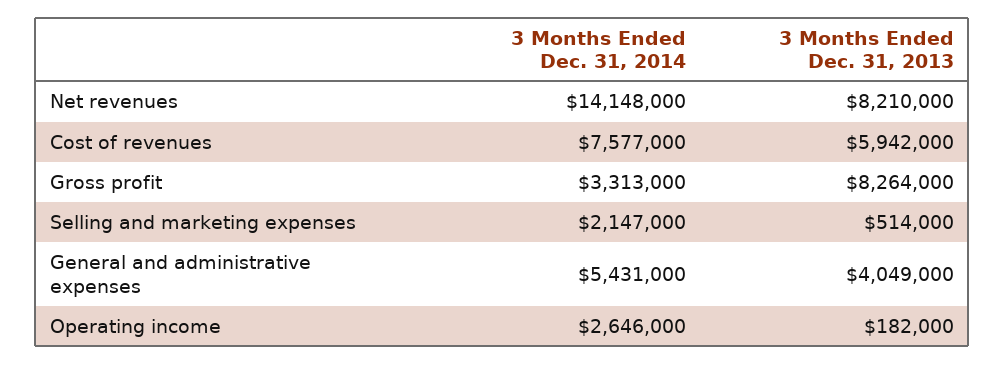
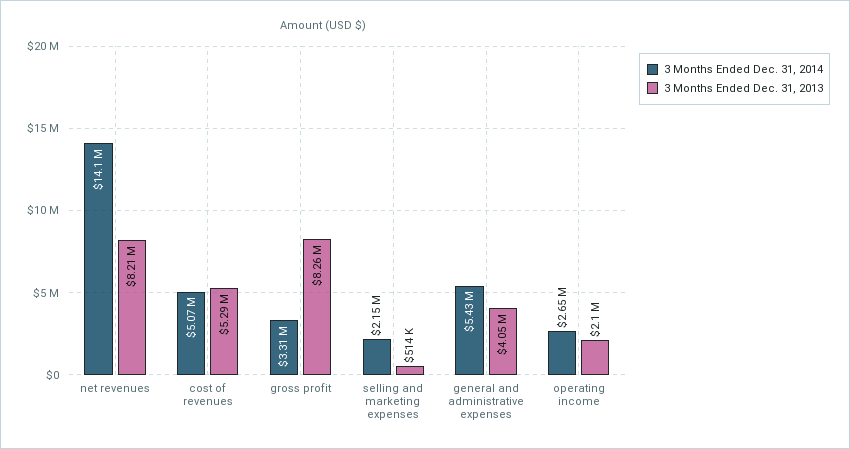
3 Months Ended Dec. 31, 2014, Cost of revenues: 7577000 -> 5070000
3 Months Ended Dec. 31, 2013, Cost of revenues: 5942000 -> 5290000
3 Months Ended Dec. 31, 2013, Operating income: 182000 -> 2100000

